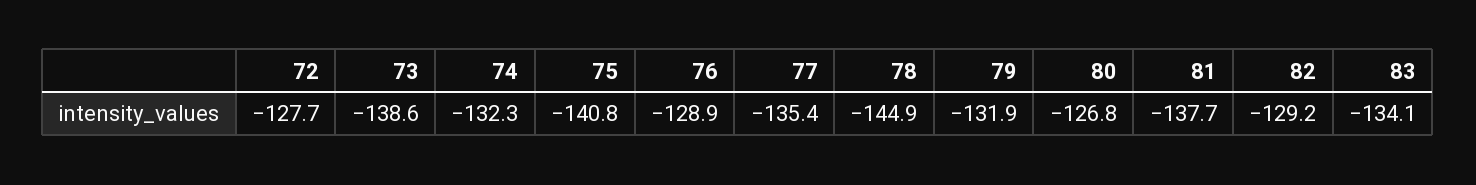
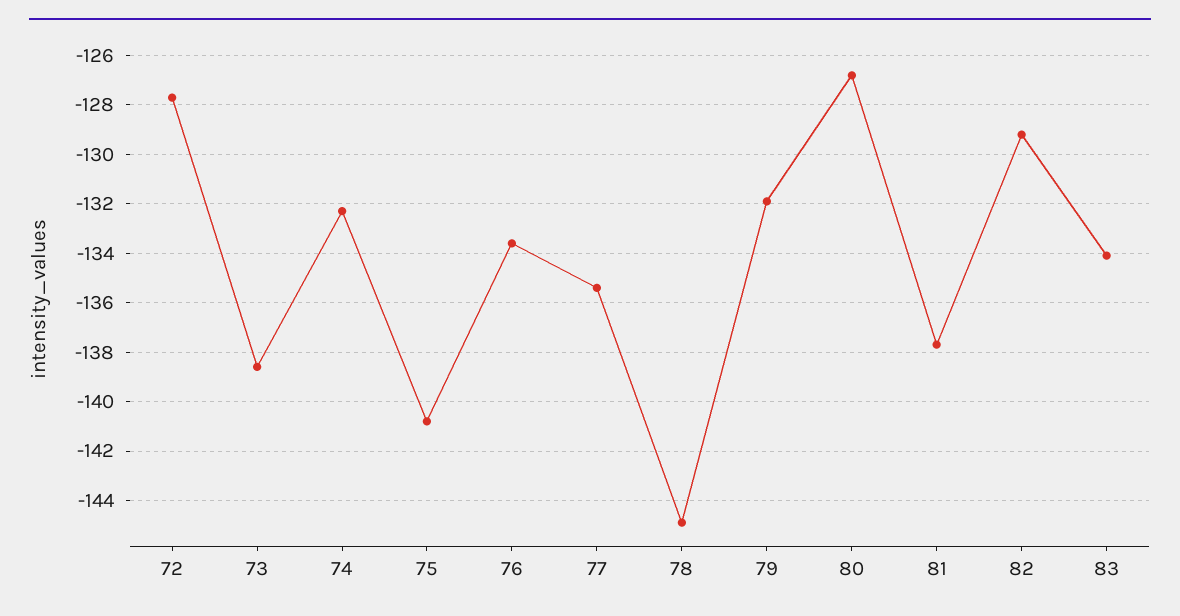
76: -128.9 -> -133.5

